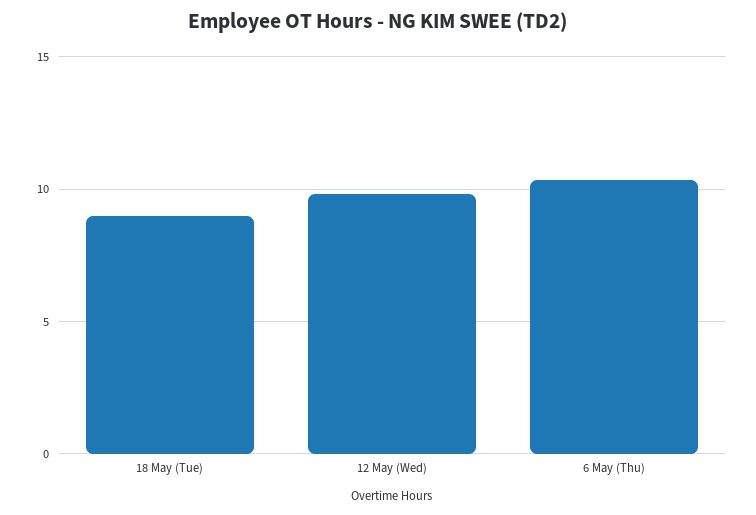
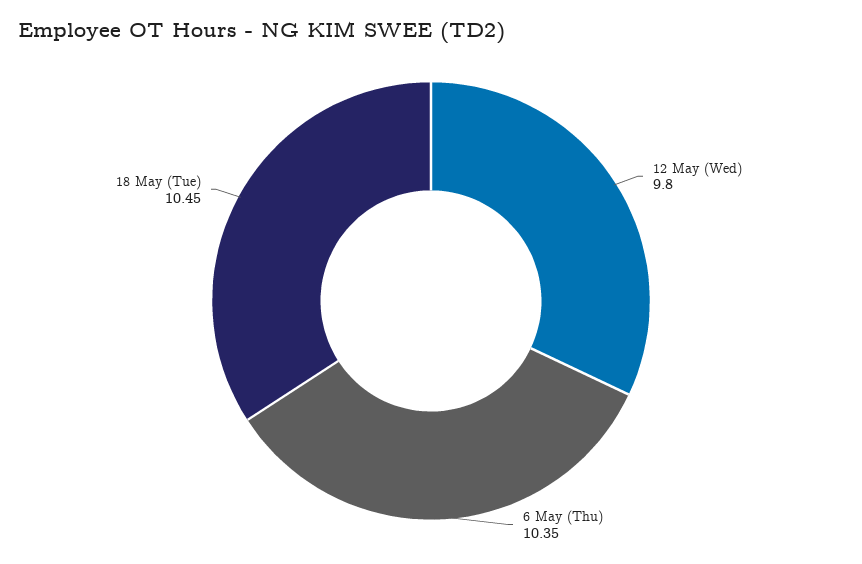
18 May (Tue): 9 -> 10.45

